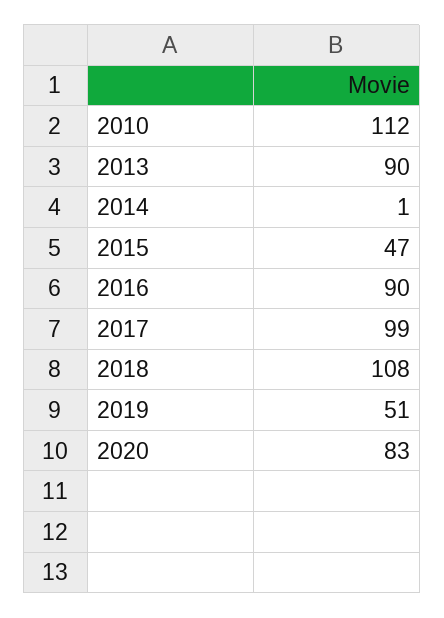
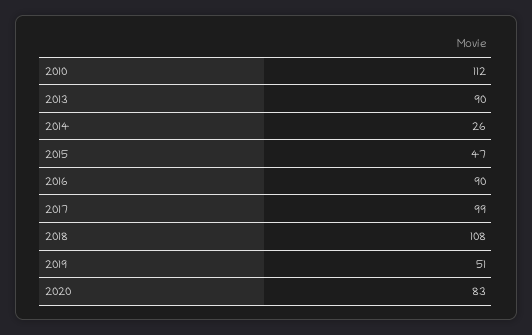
2014: 1 -> 26

